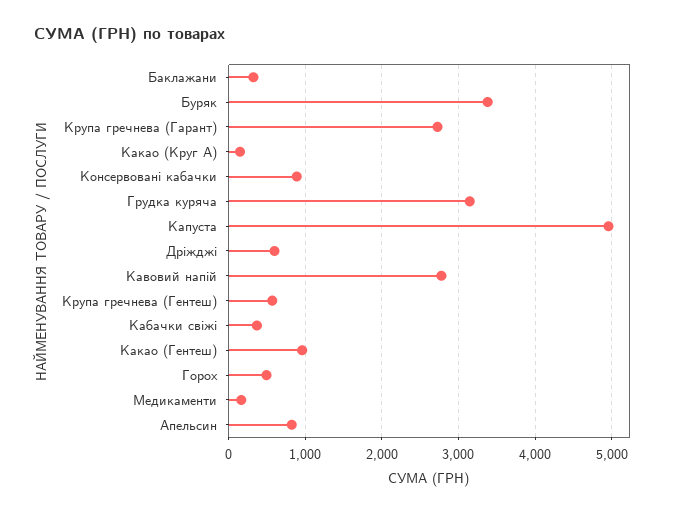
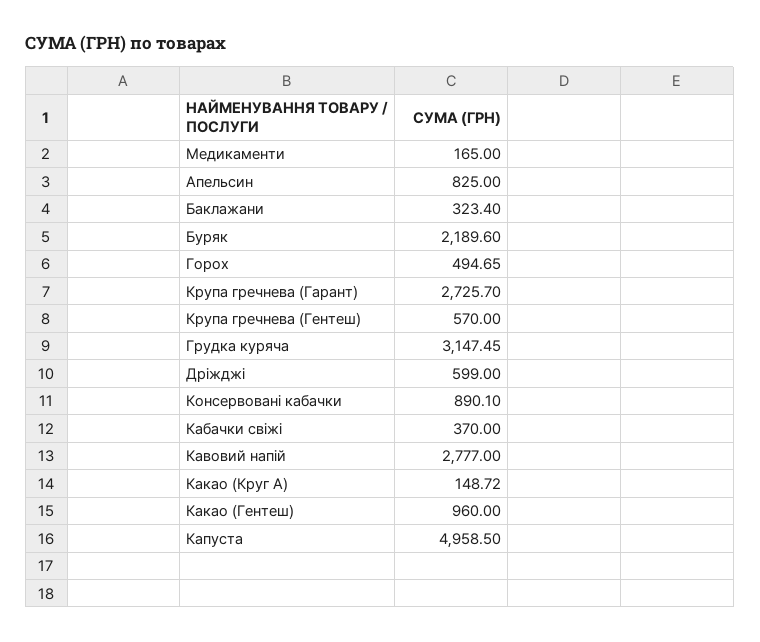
Буряк: 3400 -> 2189.6

